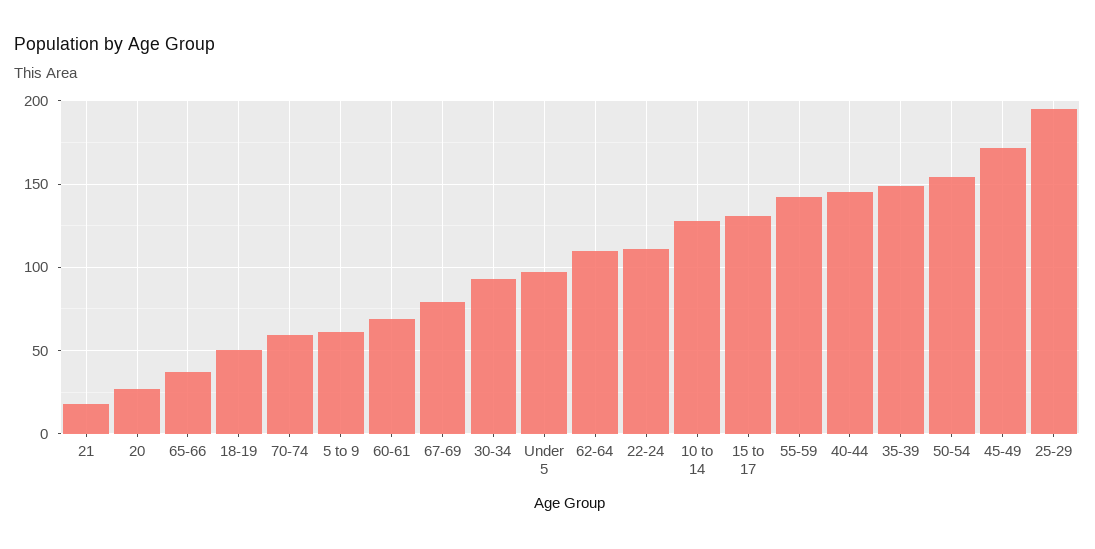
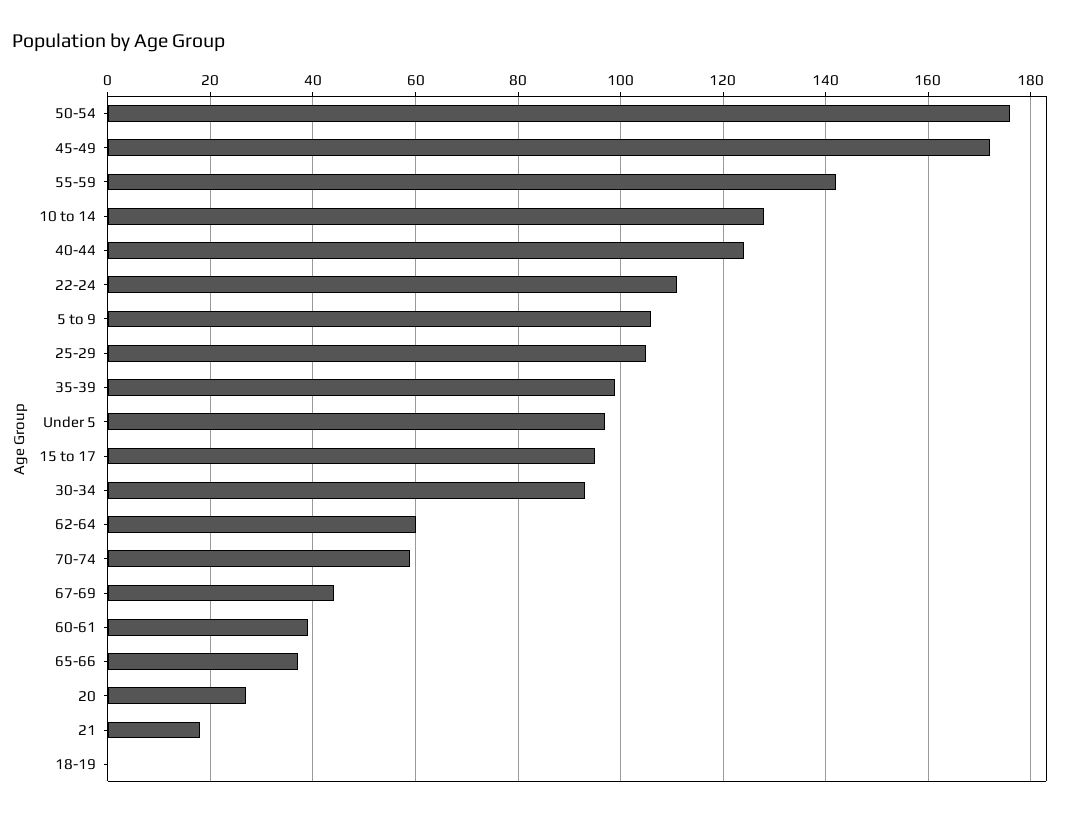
18-19: 50 -> 0
5 to 9: 60 -> 105
60-61: 70 -> 40
67-69: 80 -> 45
62-64: 110 -> 60
15 to 17: 130 -> 95
40-44: 145 -> 125
35-39: 150 -> 100
50-54: 155 -> 175
25-29: 195 -> 105

